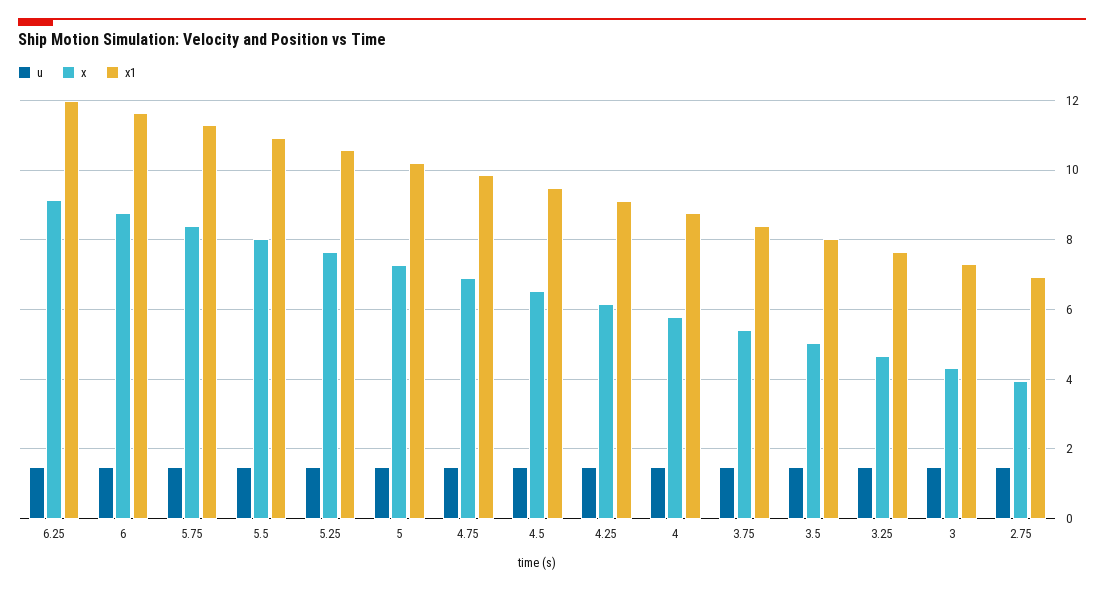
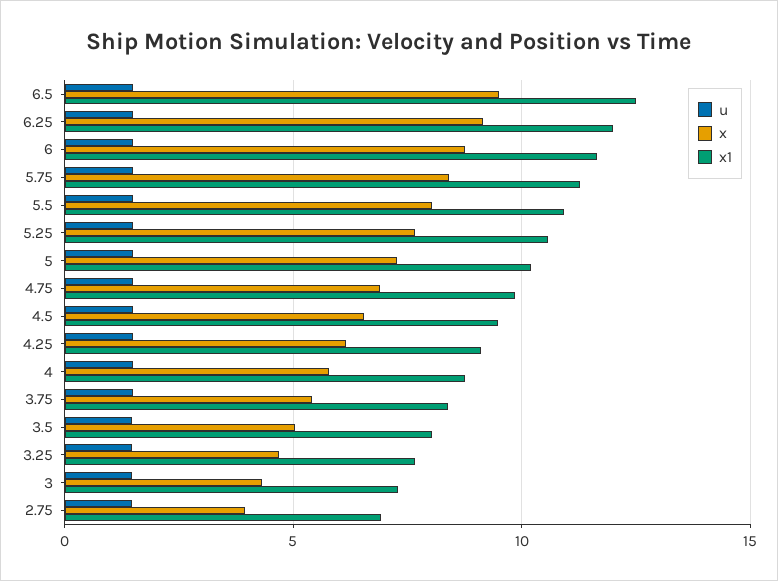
u, 6.5: none -> 1.5
x, 6.5: none -> 9.5
x1, 6.5: none -> 12.5

